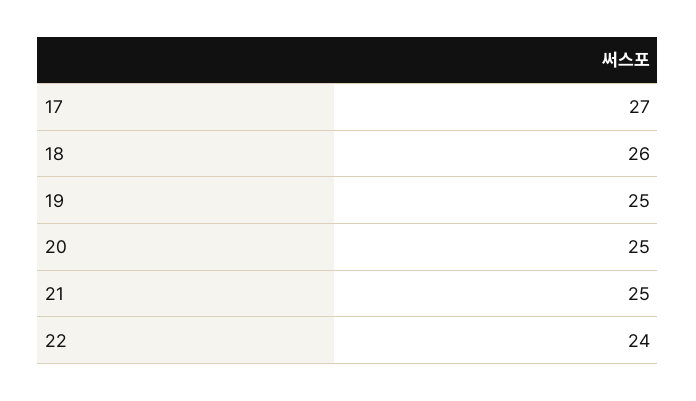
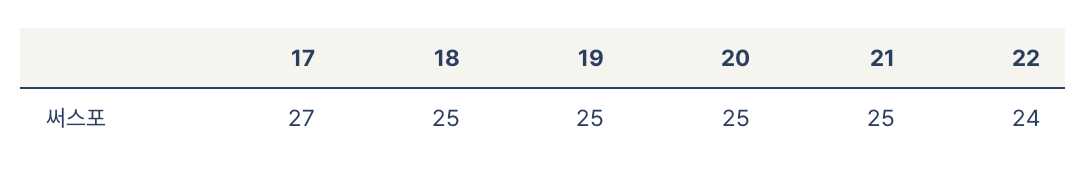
18: 26 -> 25

